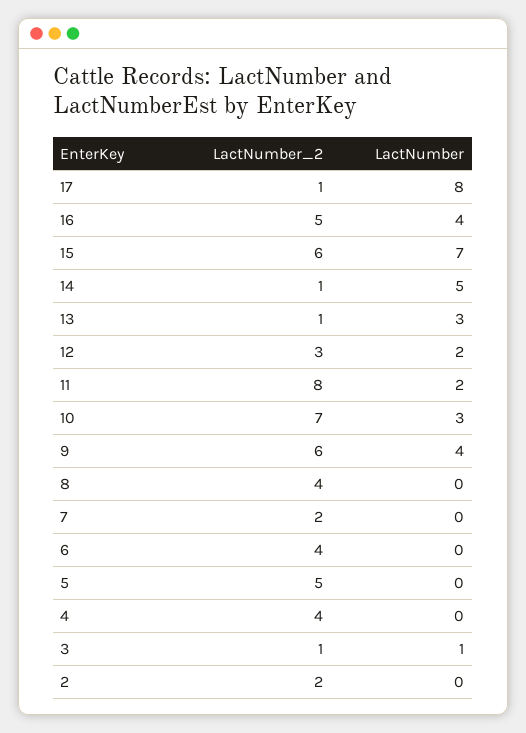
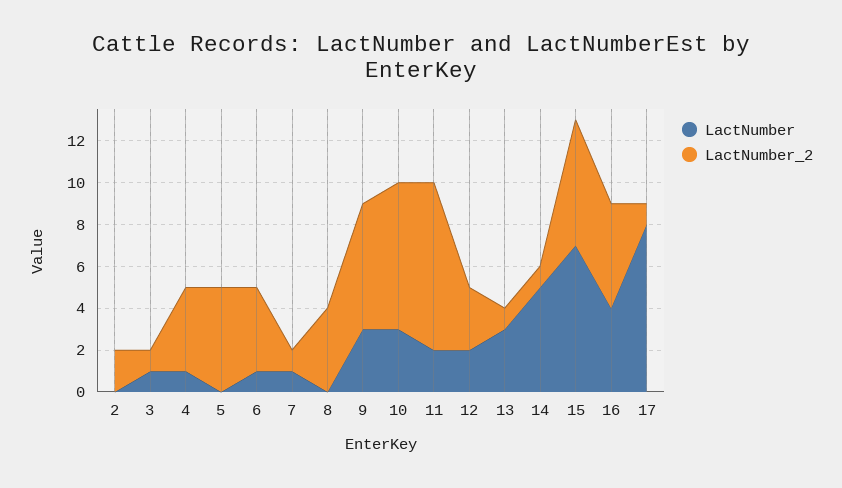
LactNumber, 9: 4 -> 3
LactNumber_2, 7: 2 -> 1
LactNumber, 7: 0 -> 1
LactNumber, 6: 0 -> 1
LactNumber, 4: 0 -> 1

